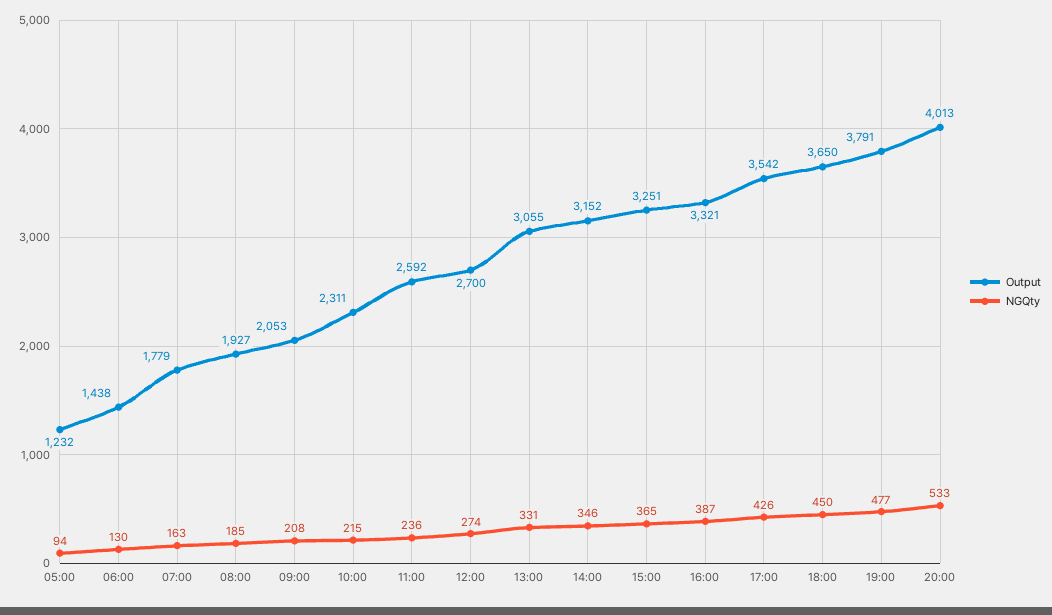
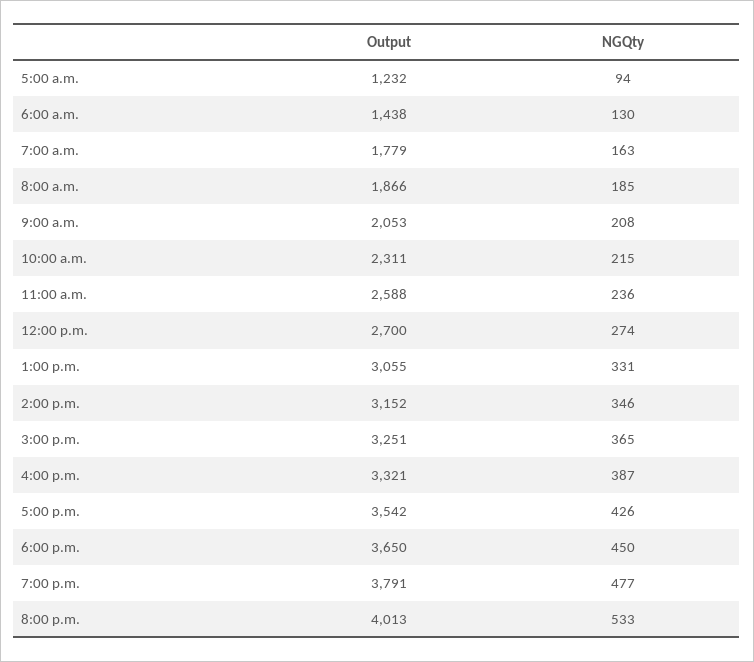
Output, 08:00: 1927 -> 1866
Output, 11:00: 2592 -> 2588

